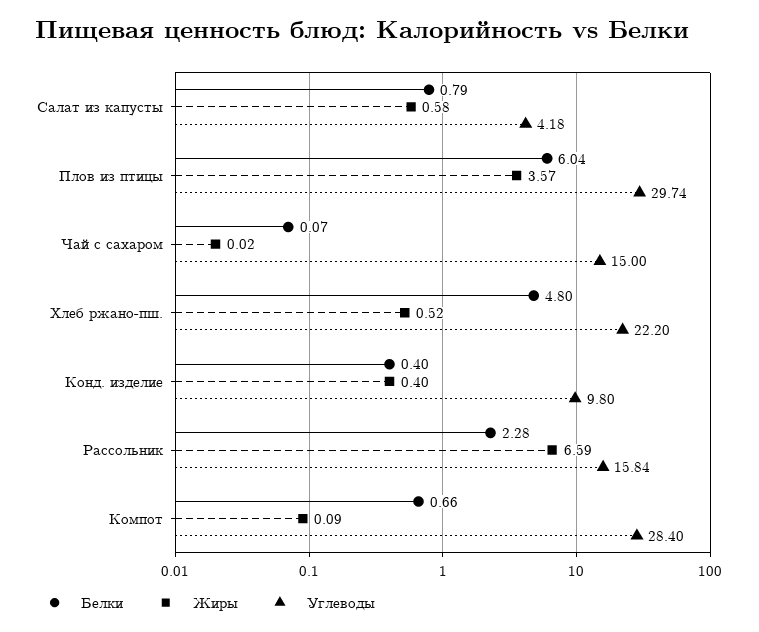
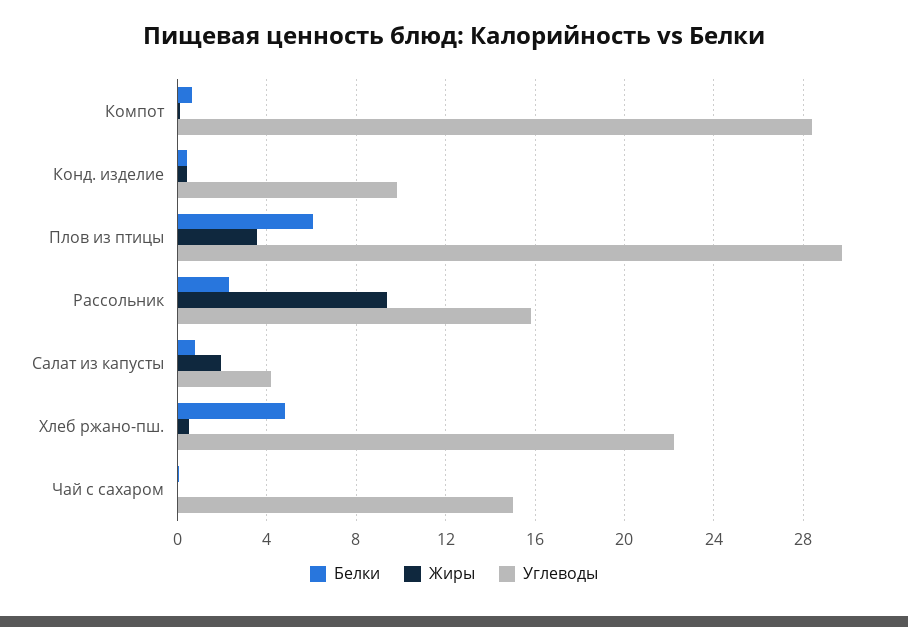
Жиры, Салат из капусты: 0.58 -> 2
Жиры, Рассольник: 6.59 -> 9.5

